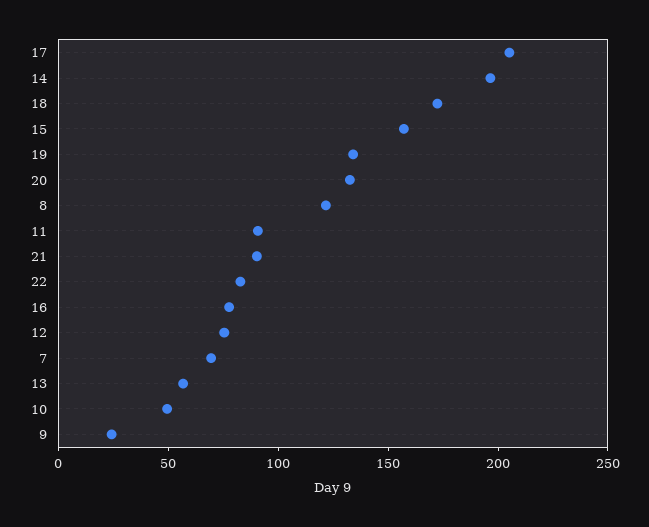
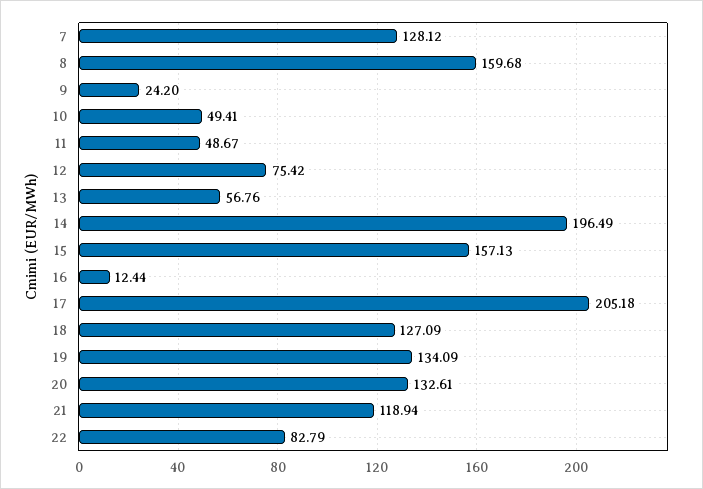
18: 170 -> 127.09
8: 120 -> 159.68
11: 90 -> 48.67
21: 90 -> 118.94
16: 80 -> 12.44
7: 70 -> 128.12

